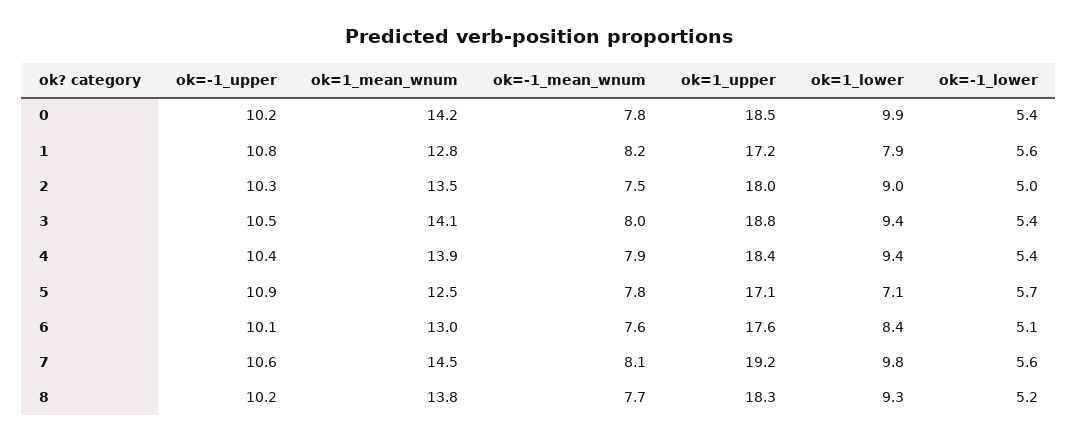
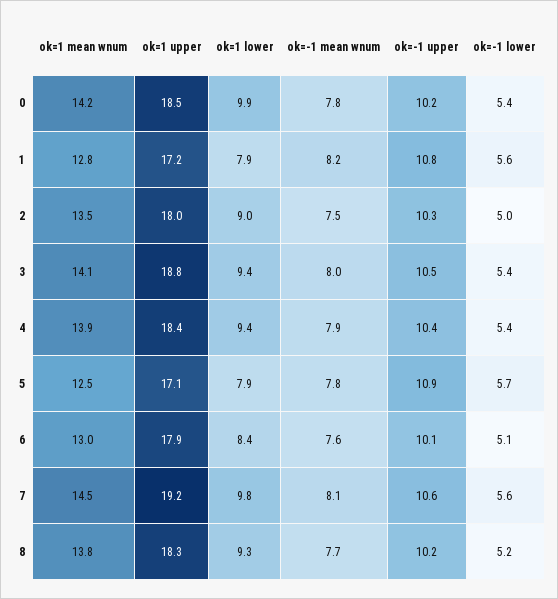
ok=1_lower, 5: 7.1 -> 7.9
ok=1_upper, 6: 17.6 -> 17.9

